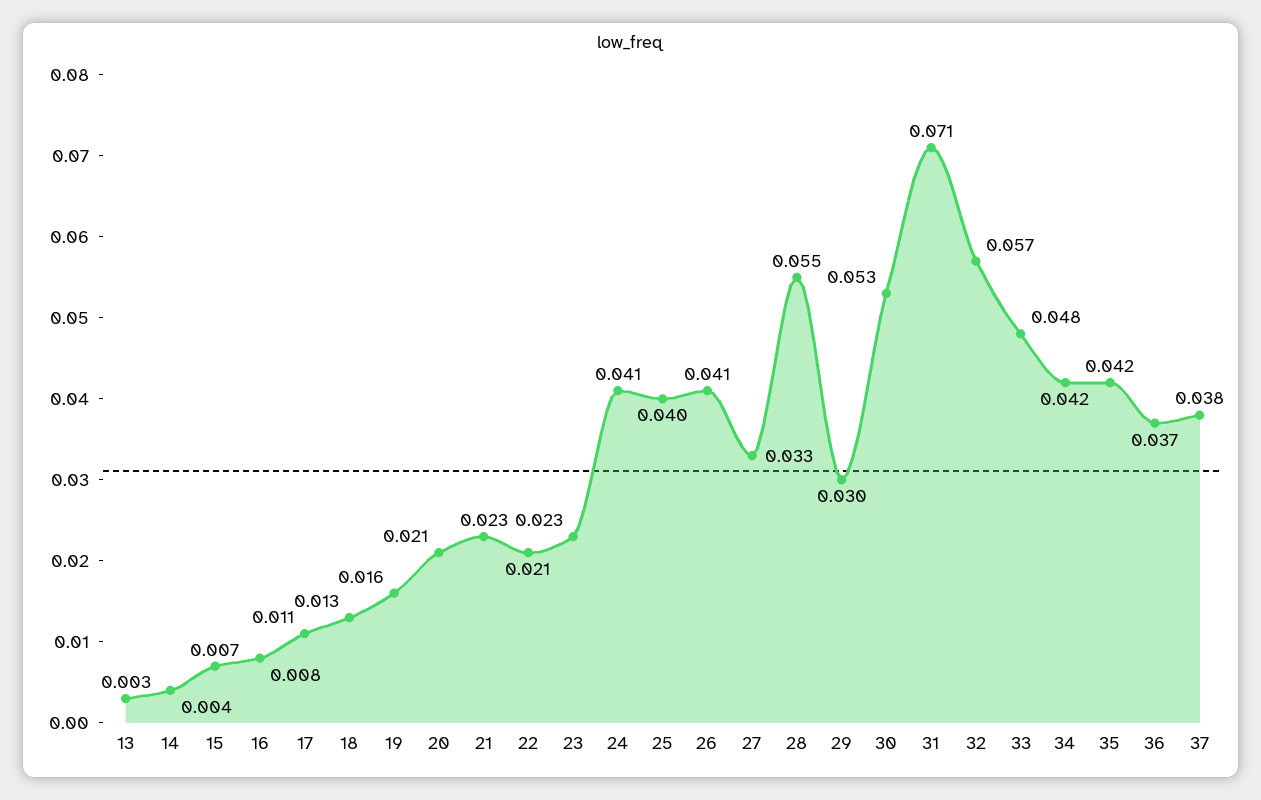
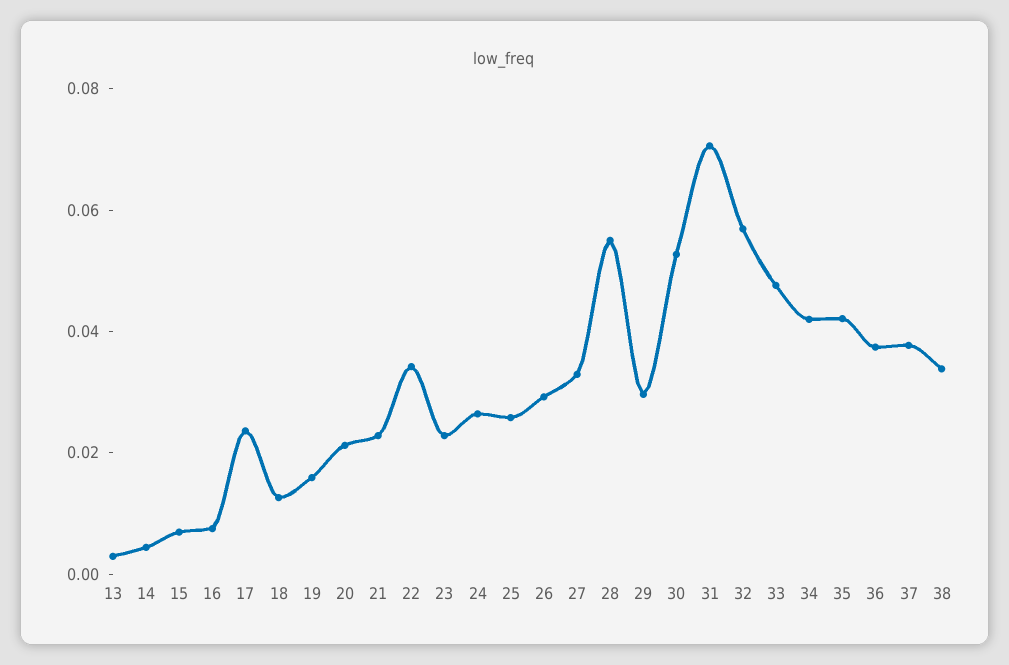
17: 0.011 -> 0.025
22: 0.021 -> 0.035
24: 0.041 -> 0.025
25: 0.04 -> 0.025
26: 0.041 -> 0.03
38: none -> 0.035

